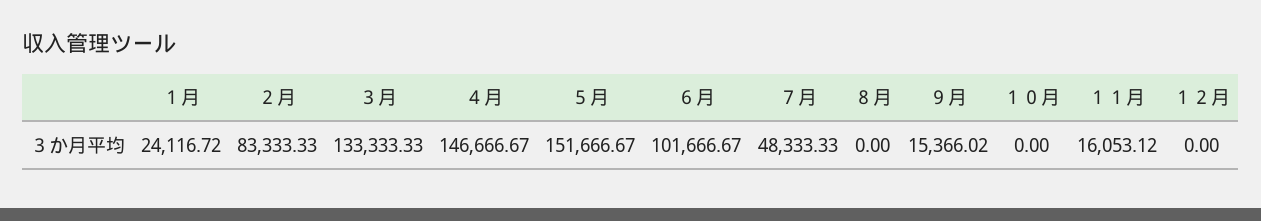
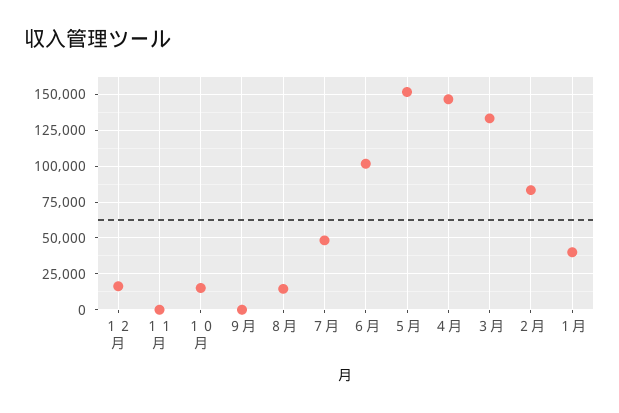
１月: 24116.72 -> 40000
８月: 0 -> 15000
９月: 15366.02 -> 0
１０月: 0 -> 15000
１１月: 16053.12 -> 0
１２月: 0 -> 15000

